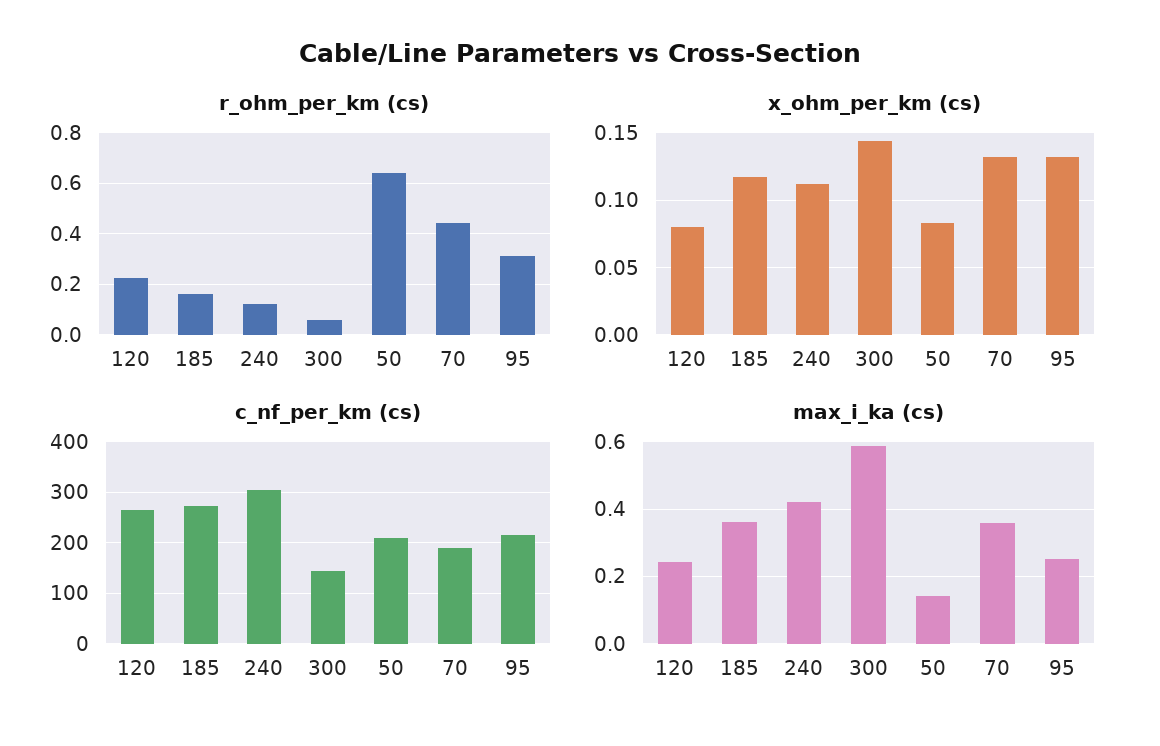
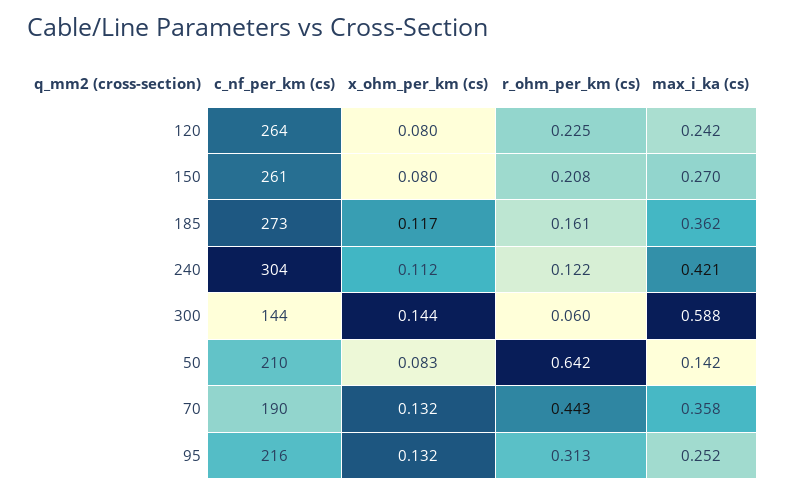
c_nf_per_km (cs), 150: none -> 261
x_ohm_per_km (cs), 150: none -> 0.08
r_ohm_per_km (cs), 150: none -> 0.208
max_i_ka (cs), 150: none -> 0.27

